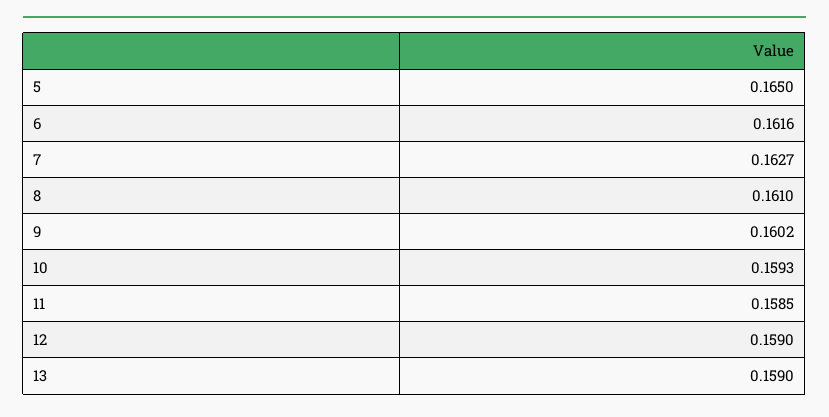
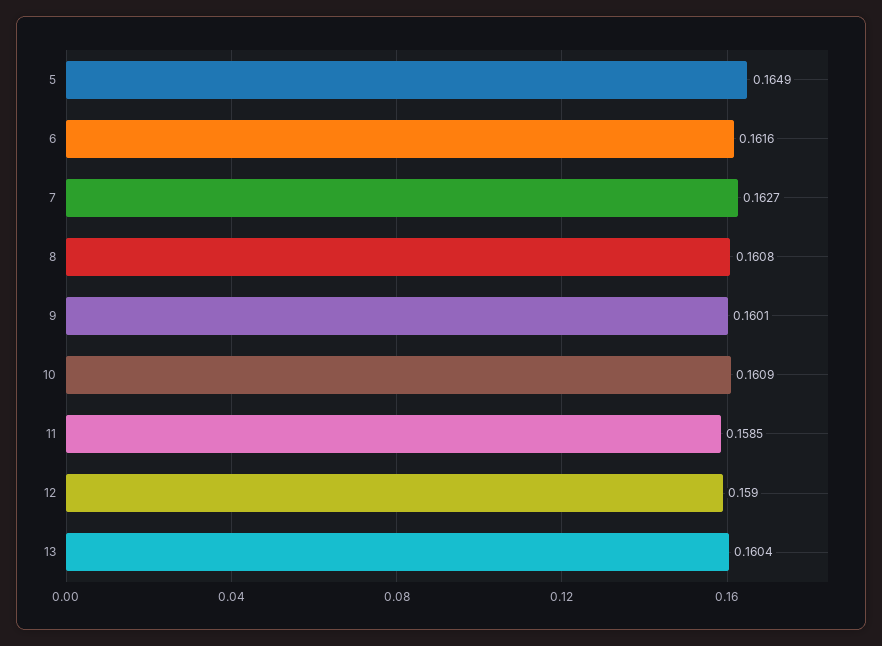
5: 0.165 -> 0.1649
8: 0.161 -> 0.1608
9: 0.1602 -> 0.1601
10: 0.1593 -> 0.1609
13: 0.159 -> 0.1604

